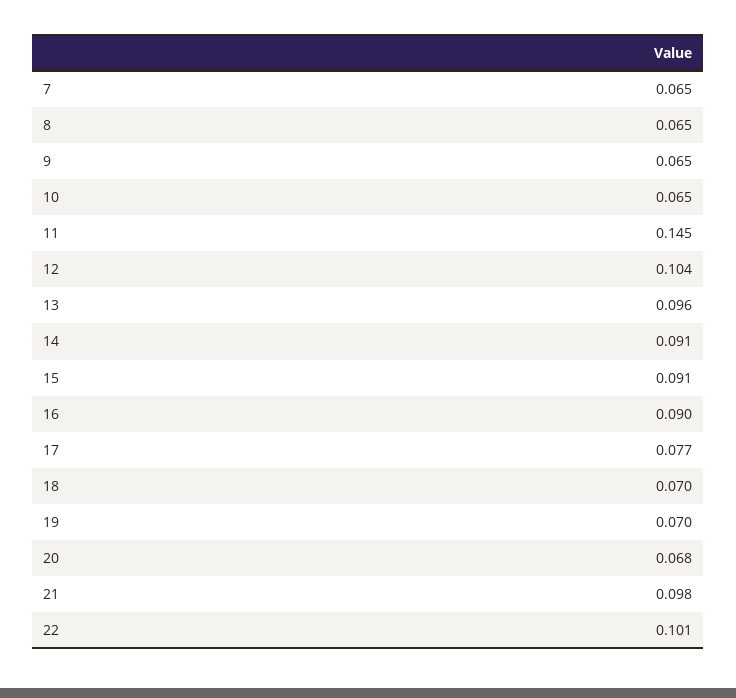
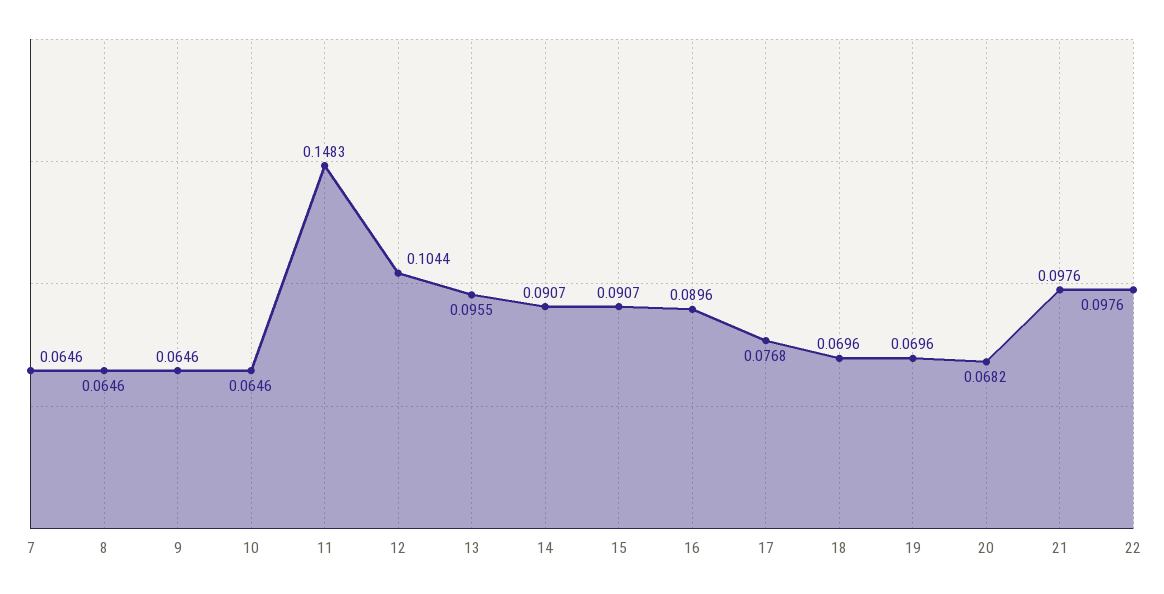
11: 0.145 -> 0.1483
22: 0.101 -> 0.0976

